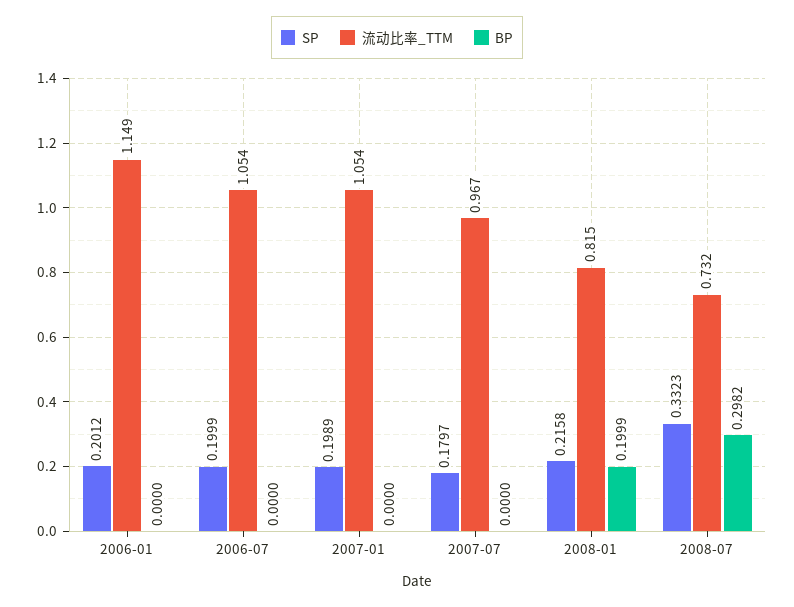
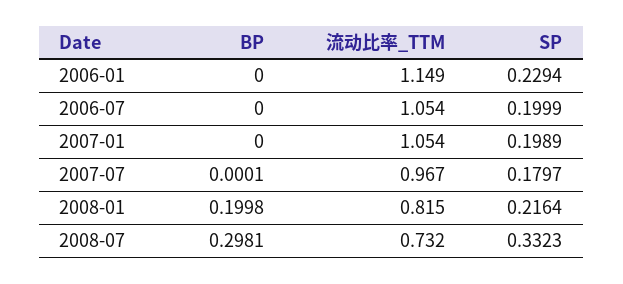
SP, 2006-01: 0.2012 -> 0.2294
BP, 2007-07: 0 -> 0.0001
SP, 2008-01: 0.2158 -> 0.2164
BP, 2008-01: 0.1999 -> 0.1998
BP, 2008-07: 0.2982 -> 0.2981

